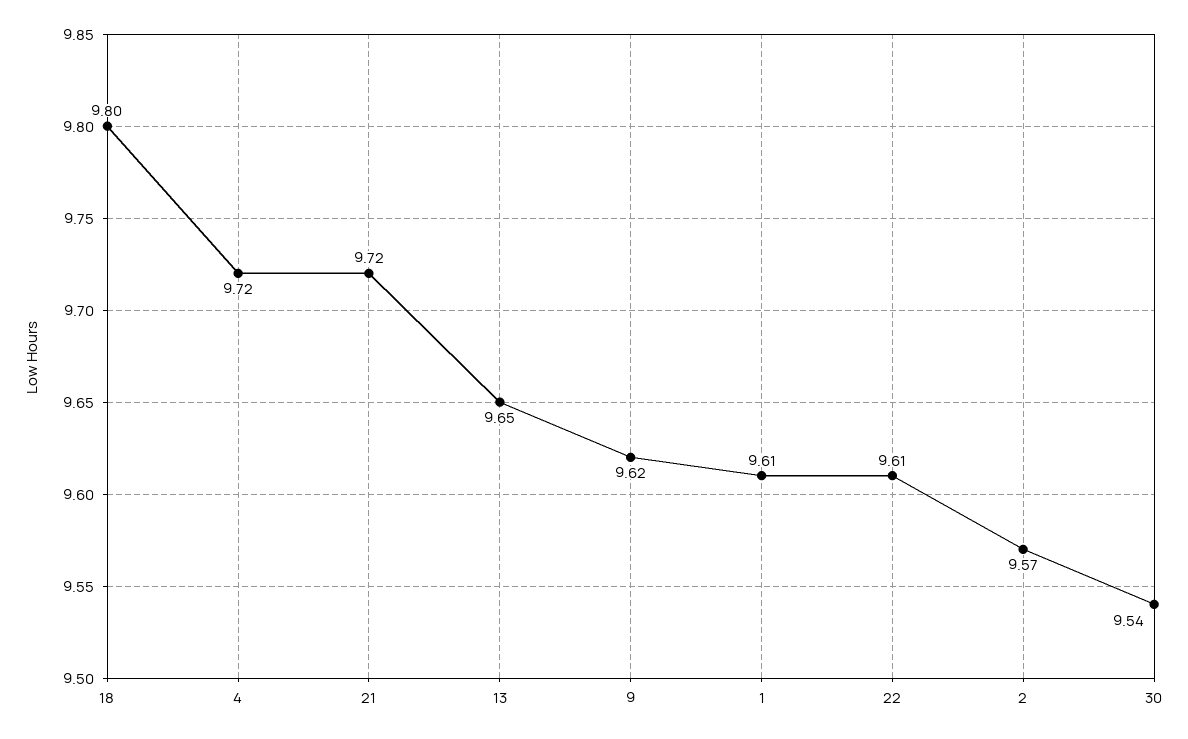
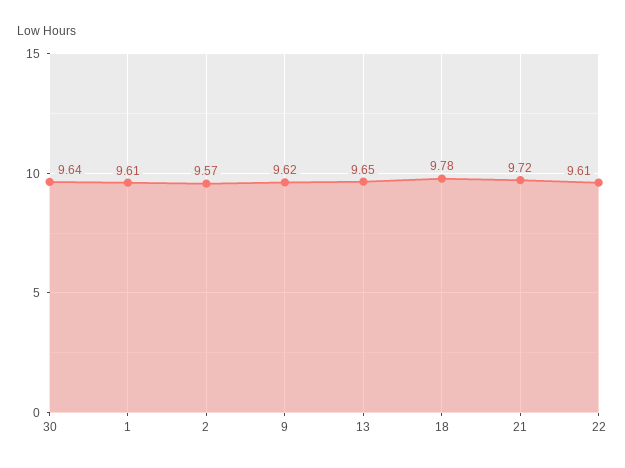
18: 9.8 -> 9.78
4: 9.72 -> none
30: 9.54 -> 9.64

